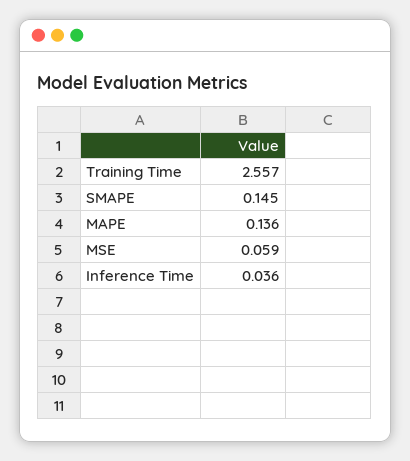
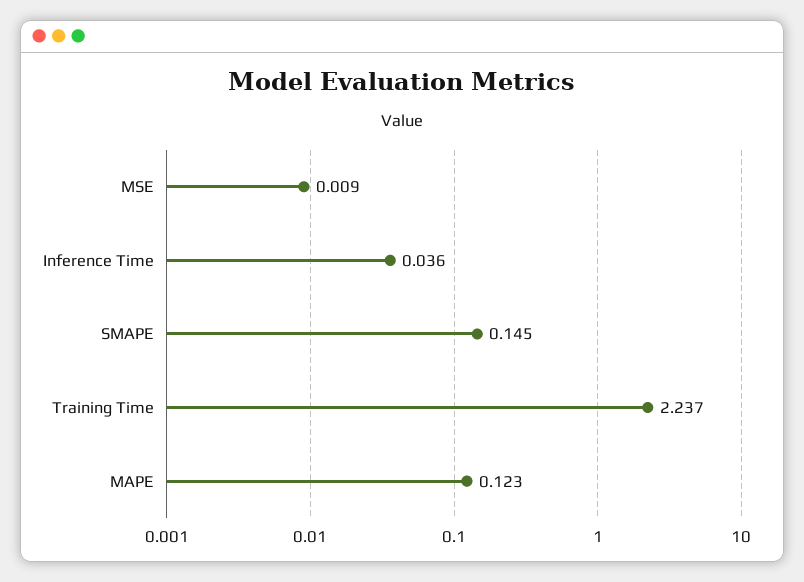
Training Time: 2.557 -> 2.237
MAPE: 0.136 -> 0.123
MSE: 0.059 -> 0.009

